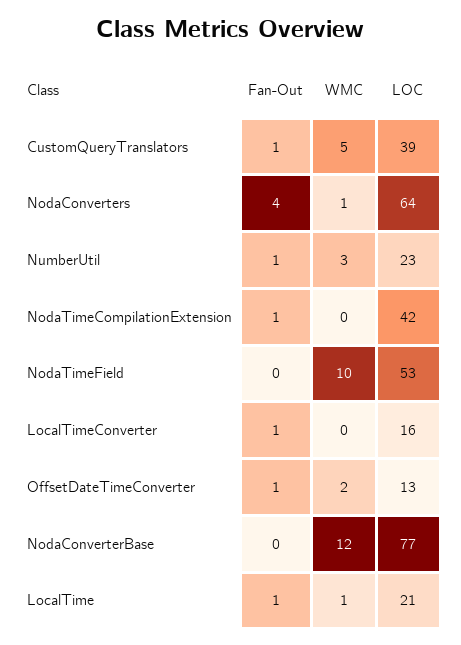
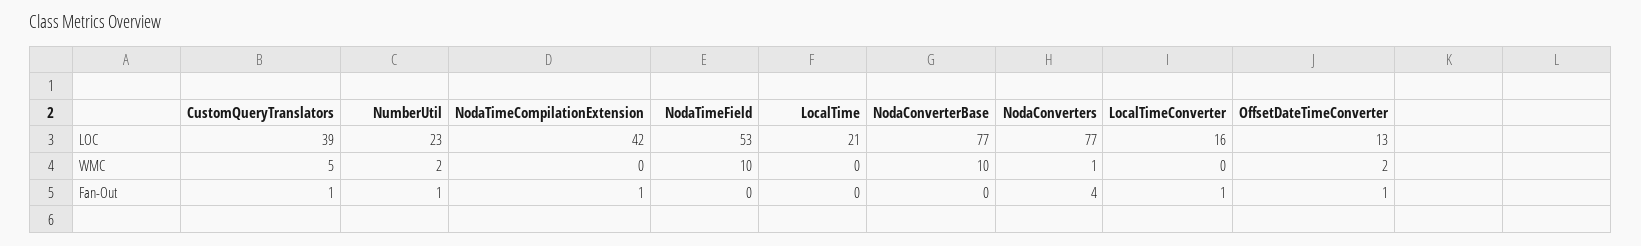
LOC, NodaConverters: 64 -> 77
WMC, NumberUtil: 3 -> 2
WMC, NodaConverterBase: 12 -> 10
Fan-Out, LocalTime: 1 -> 0
WMC, LocalTime: 1 -> 0

